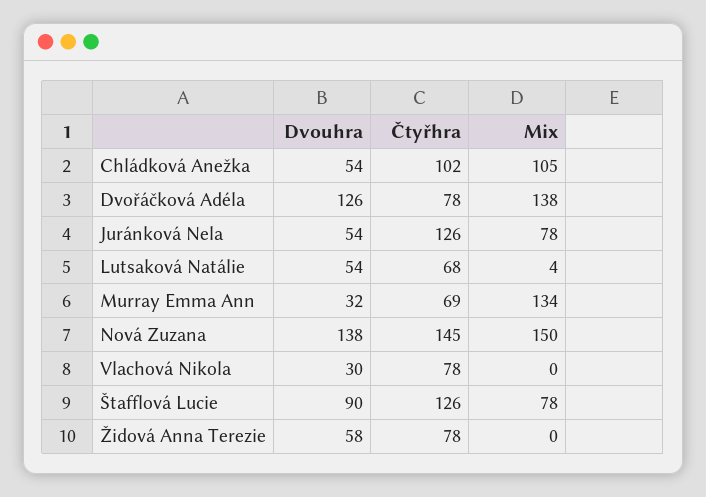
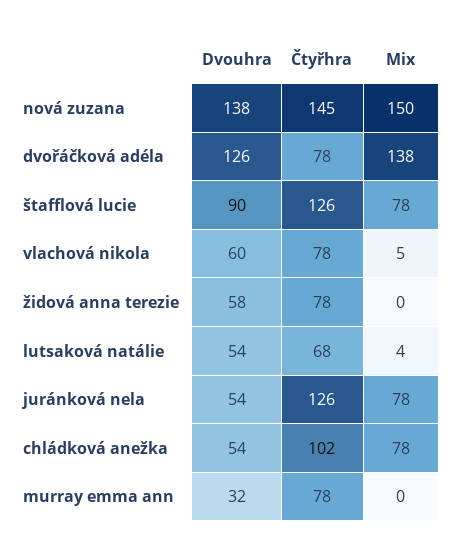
Mix, Chládková Anežka: 105 -> 78
Čtyřhra, Murray Emma Ann: 69 -> 78
Mix, Murray Emma Ann: 134 -> 0
Dvouhra, Vlachová Nikola: 30 -> 60
Mix, Vlachová Nikola: 0 -> 5

